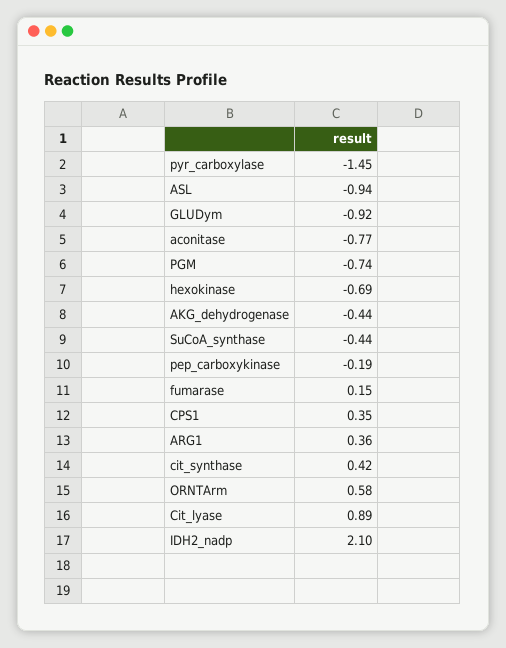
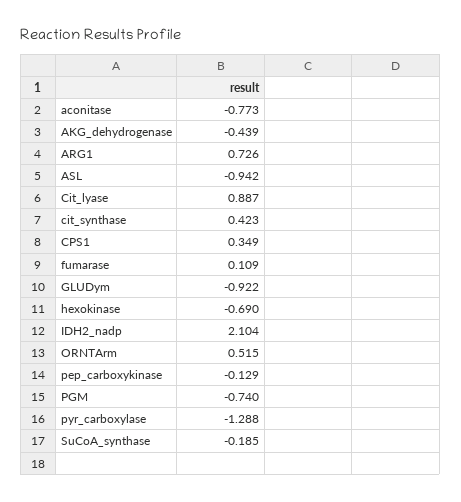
pyr_carboxylase: -1.45 -> -1.288
SuCoA_synthase: -0.44 -> -0.185
pep_carboxykinase: -0.19 -> -0.129
fumarase: 0.15 -> 0.109
ARG1: 0.36 -> 0.726
ORNTArm: 0.58 -> 0.515

